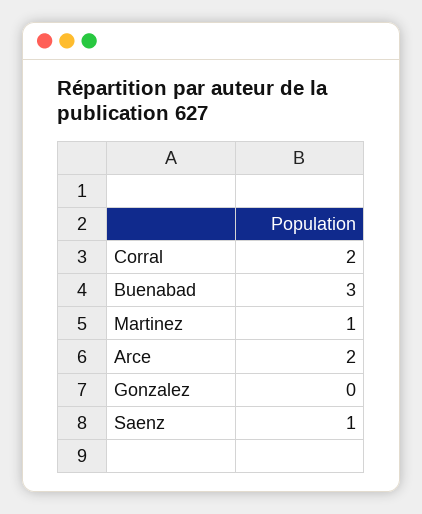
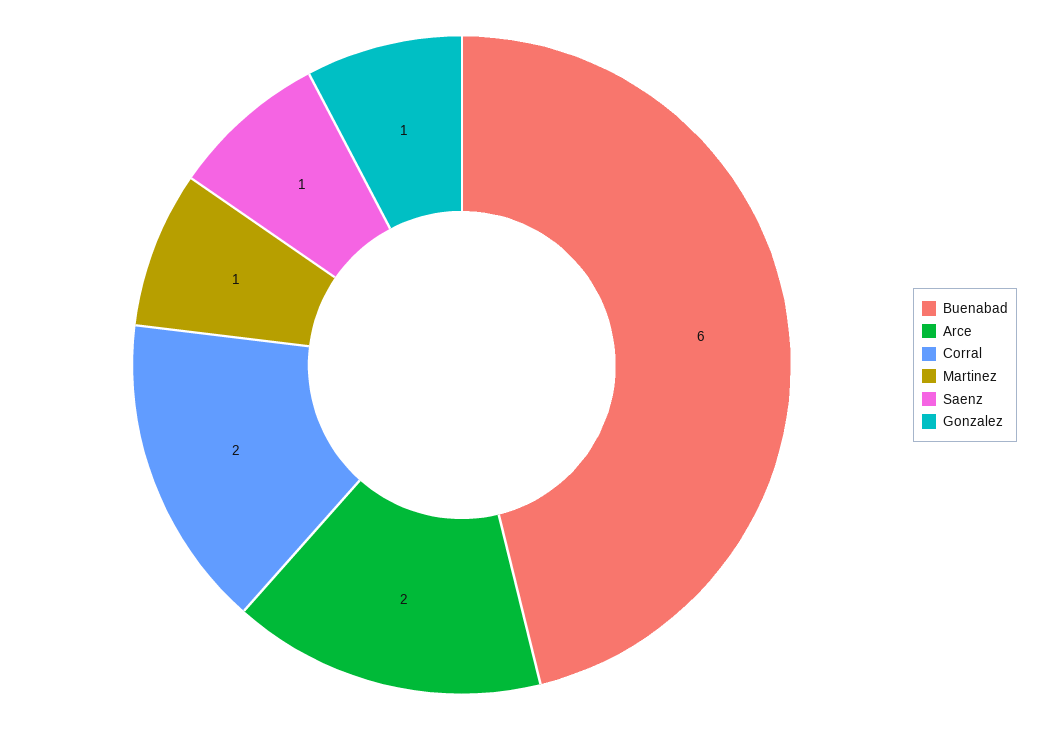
Buenabad: 3 -> 6
Gonzalez: 0 -> 1

